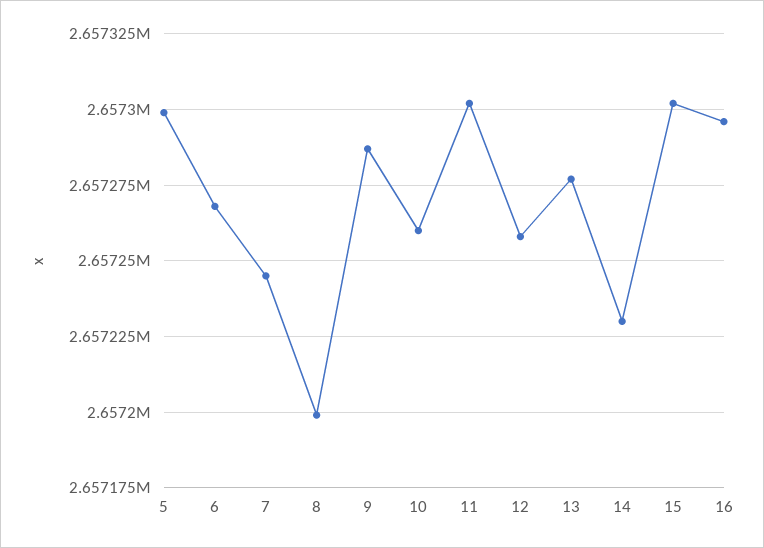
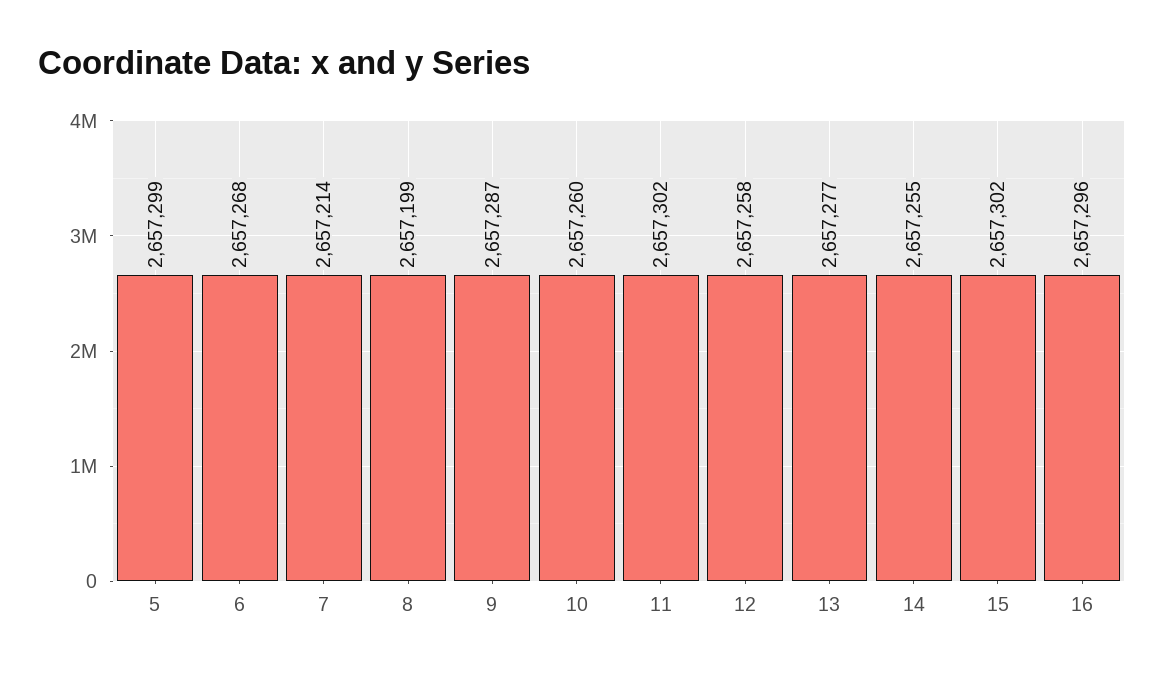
7: 2657245 -> 2657214
14: 2657230 -> 2657255

